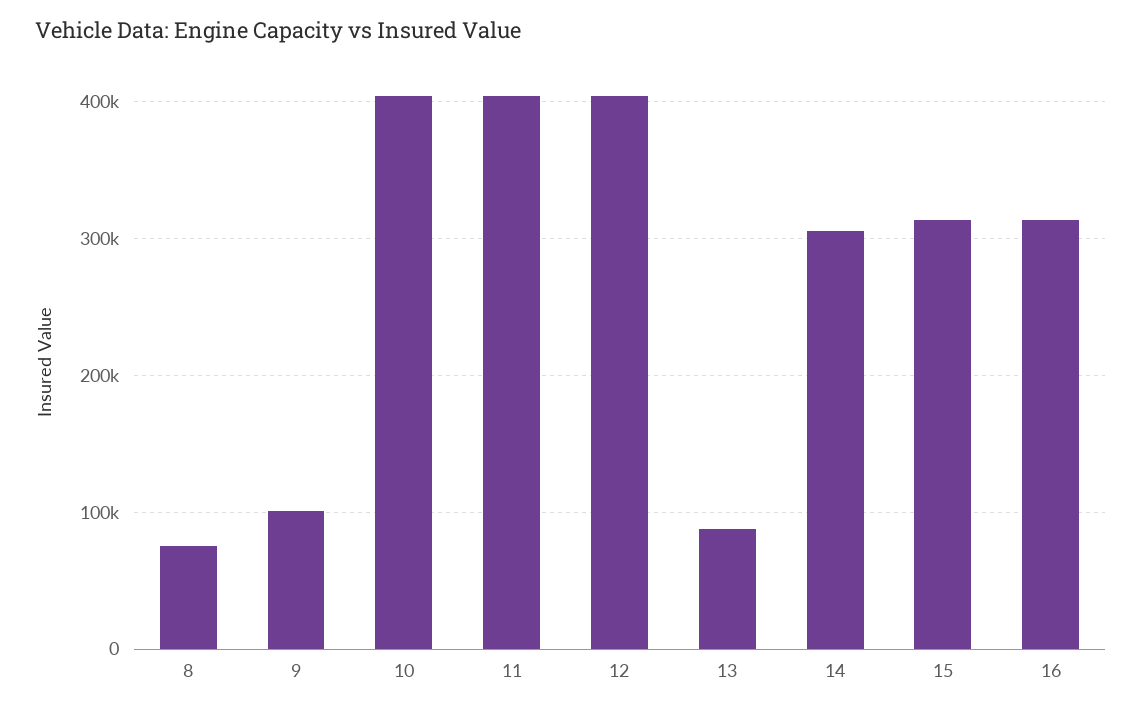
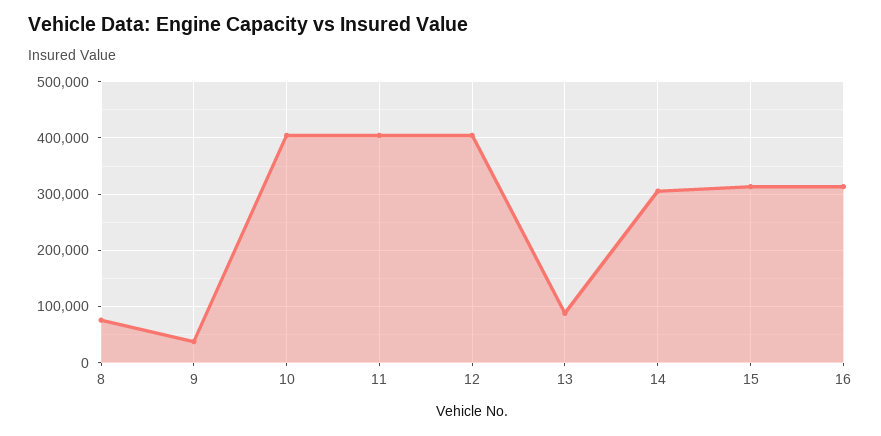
9: 100000 -> 40000

